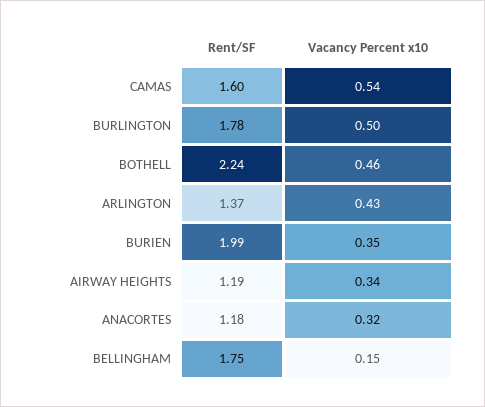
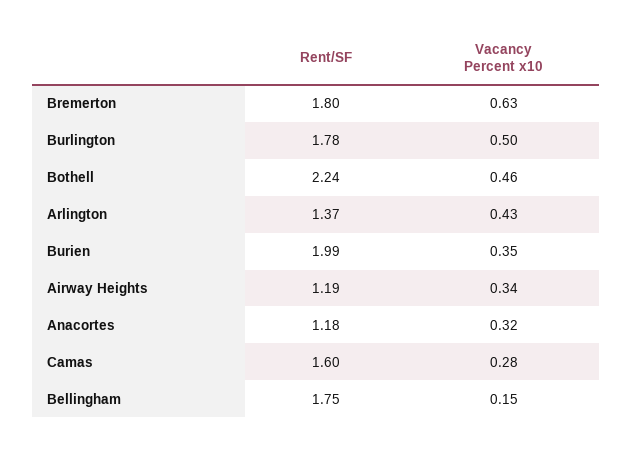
Vacancy Percent x10, CAMAS: 0.54 -> 0.28
Rent/SF, Bremerton: none -> 1.8
Vacancy Percent x10, Bremerton: none -> 0.63

